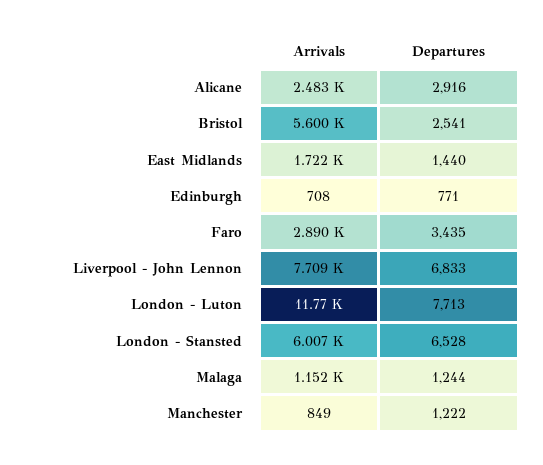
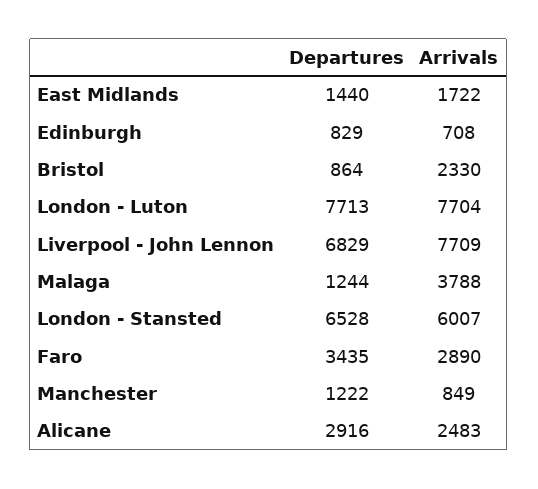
Arrivals, Bristol: 5600 -> 2330
Departures, Bristol: 2541 -> 864
Departures, Edinburgh: 771 -> 829
Departures, Liverpool - John Lennon: 6833 -> 6829
Arrivals, London - Luton: 11770 -> 7704
Arrivals, Malaga: 1152 -> 3788

